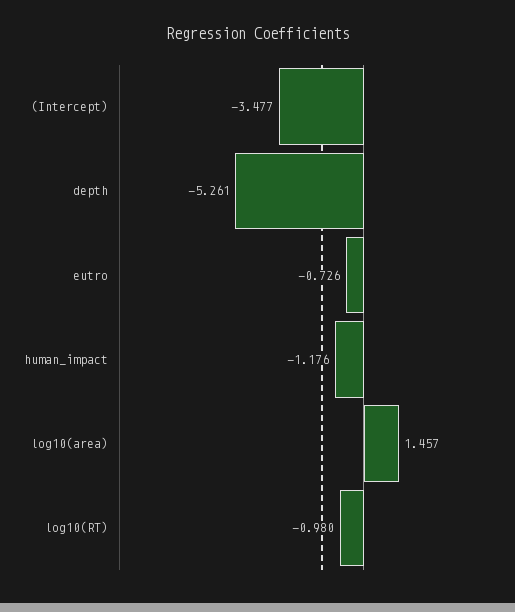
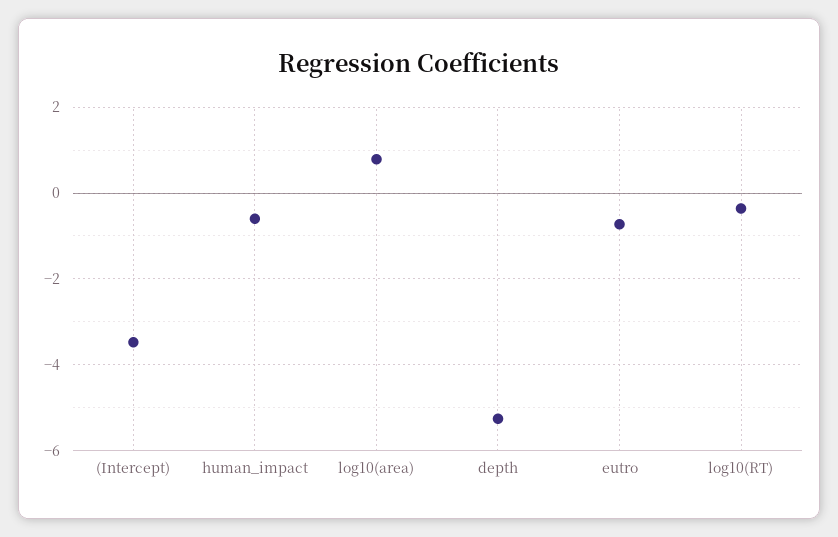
human_impact: -1.176 -> -0.6
log10(area): 1.457 -> 0.8
log10(RT): -0.98 -> -0.4

